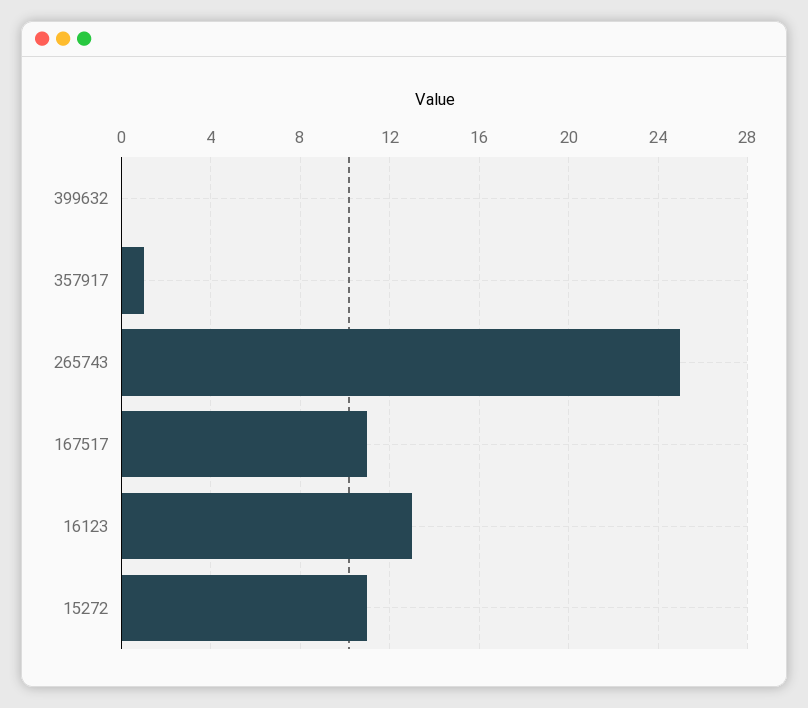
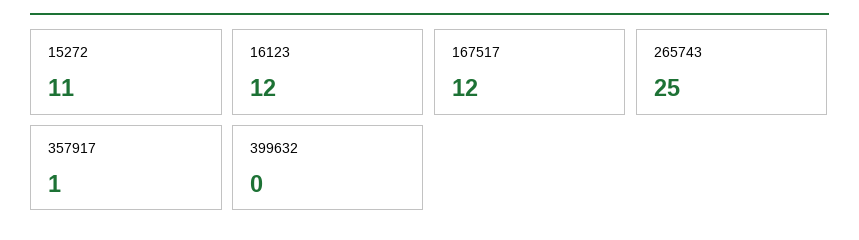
167517: 11 -> 12
16123: 13 -> 12

